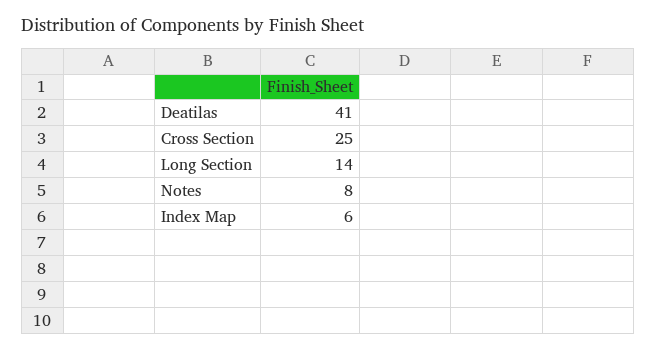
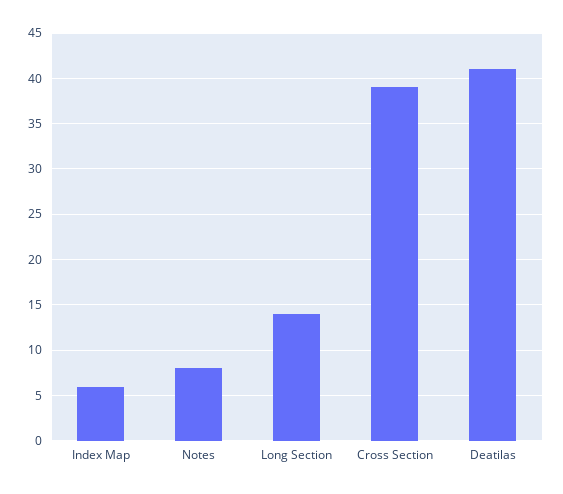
Cross Section: 25 -> 39

